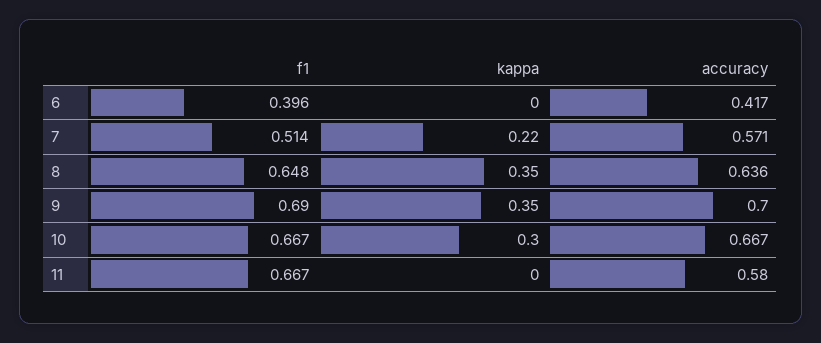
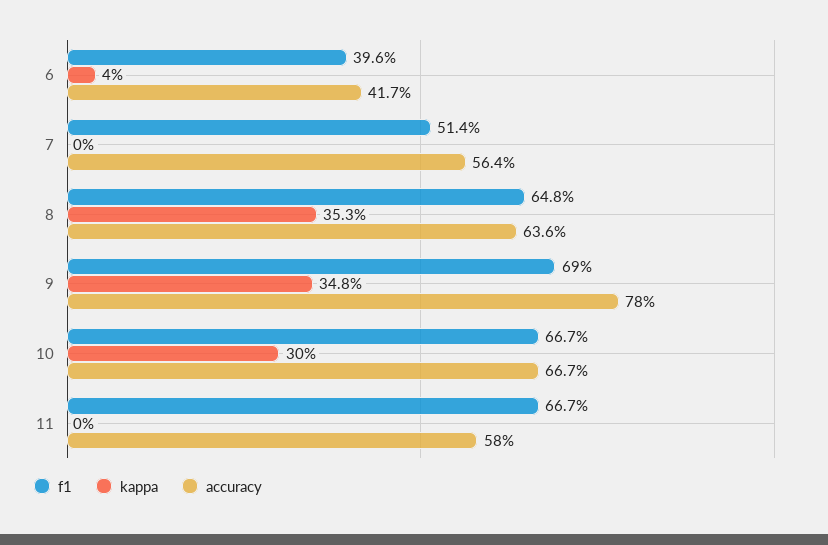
kappa, 6: 0 -> 0.04
kappa, 7: 0.22 -> 0
accuracy, 7: 0.571 -> 0.564
accuracy, 9: 0.7 -> 0.78

